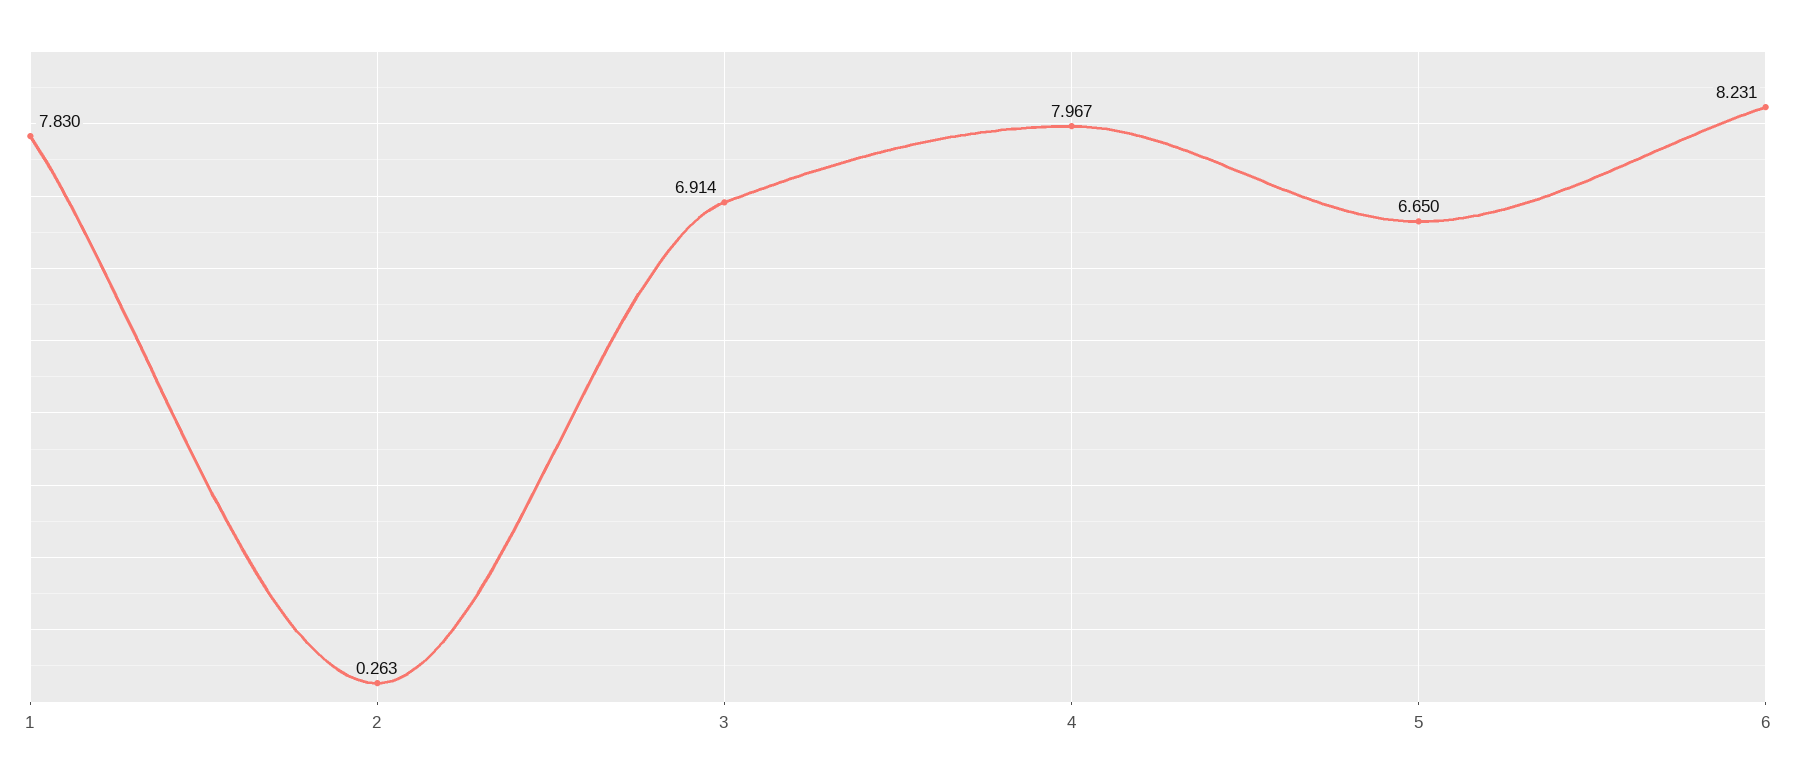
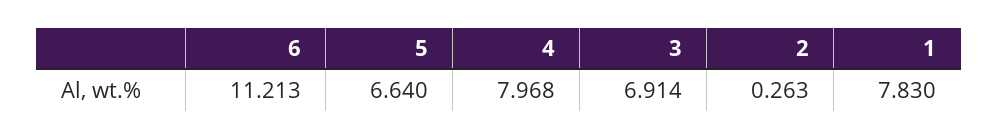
4: 7.967 -> 7.968
5: 6.65 -> 6.64
6: 8.231 -> 11.213

